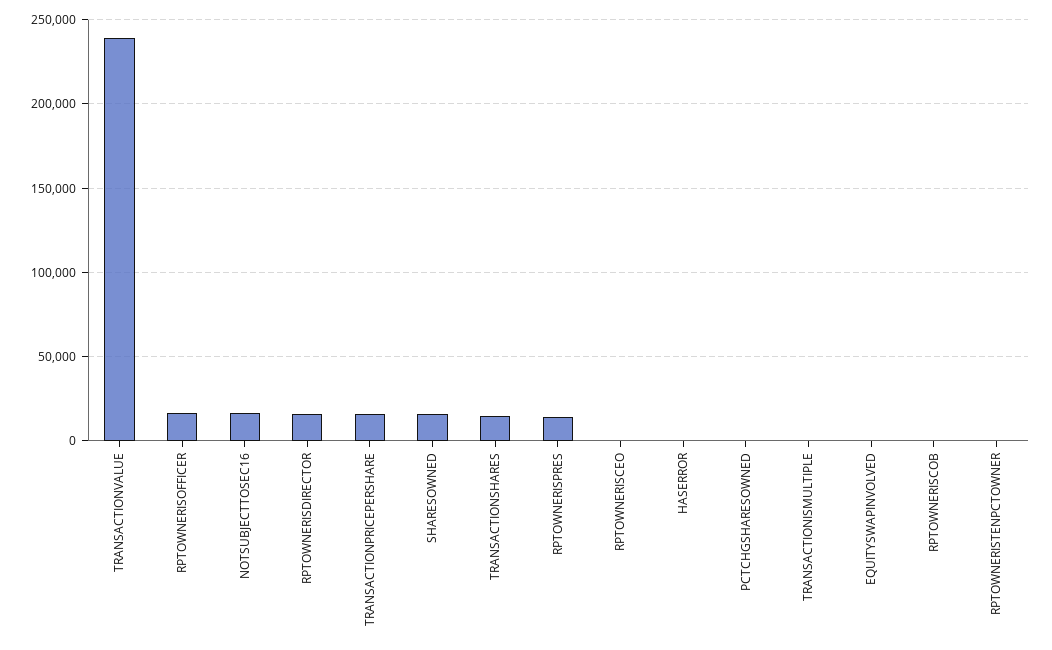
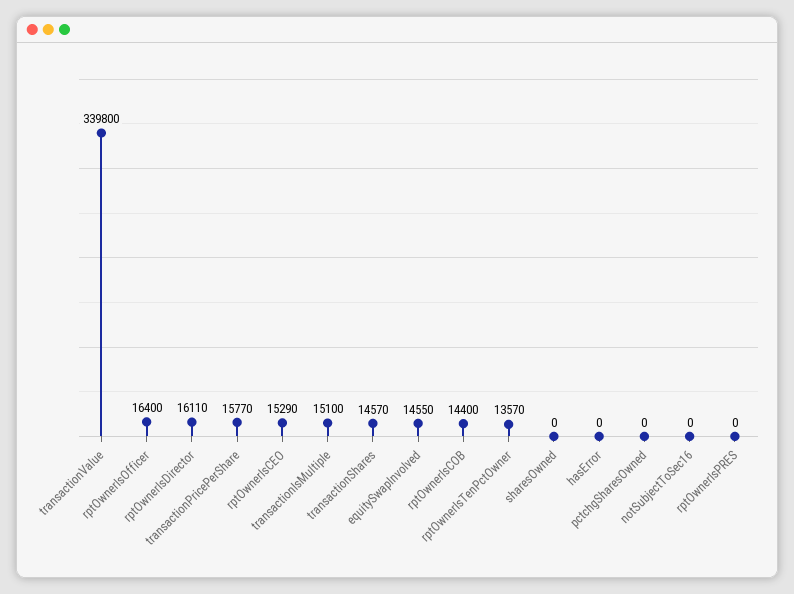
TRANSACTIONVALUE: 240000 -> 339800
NOTSUBJECTTOSEC16: 15000 -> 0
SHARESOWNED: 15000 -> 0
RPTOWNERISPRES: 15000 -> 0
RPTOWNERISCEO: 0 -> 15290
TRANSACTIONISMULTIPLE: 0 -> 15100
EQUITYSWAPINVOLVED: 0 -> 14550
RPTOWNERISCOB: 0 -> 14400
RPTOWNERISTENPCTOWNER: 0 -> 13570

